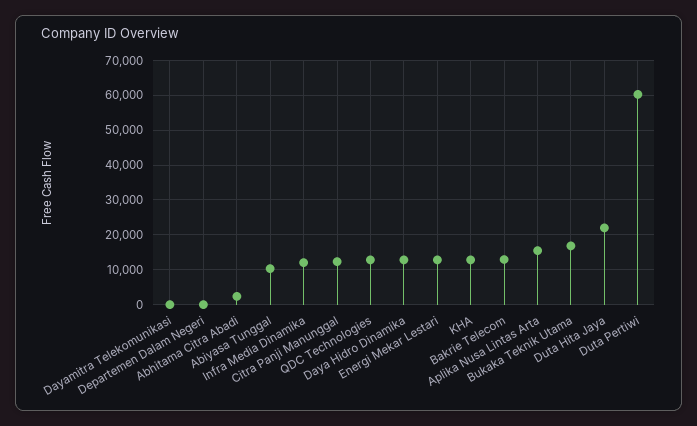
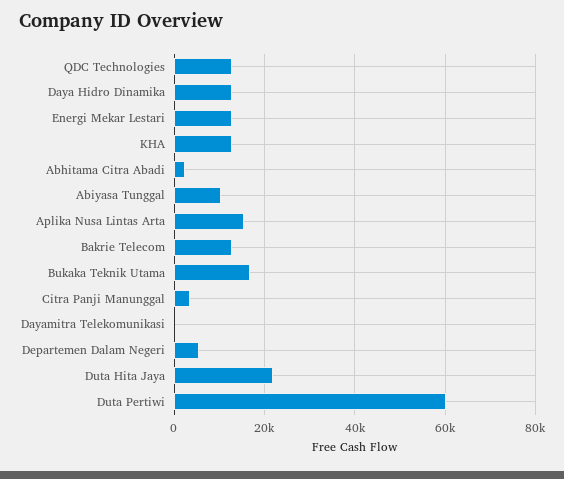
Departemen Dalam Negeri: 0 -> 6000
Infra Media Dinamika: 12000 -> none
Citra Panji Manunggal: 12000 -> 4000

